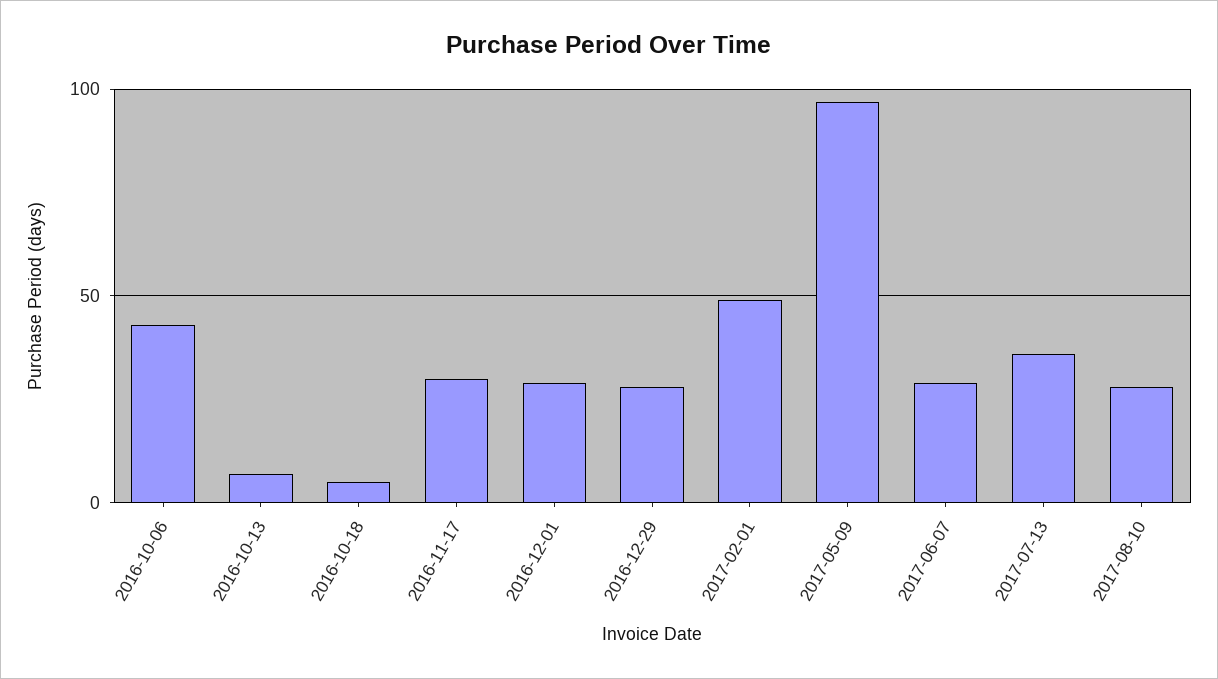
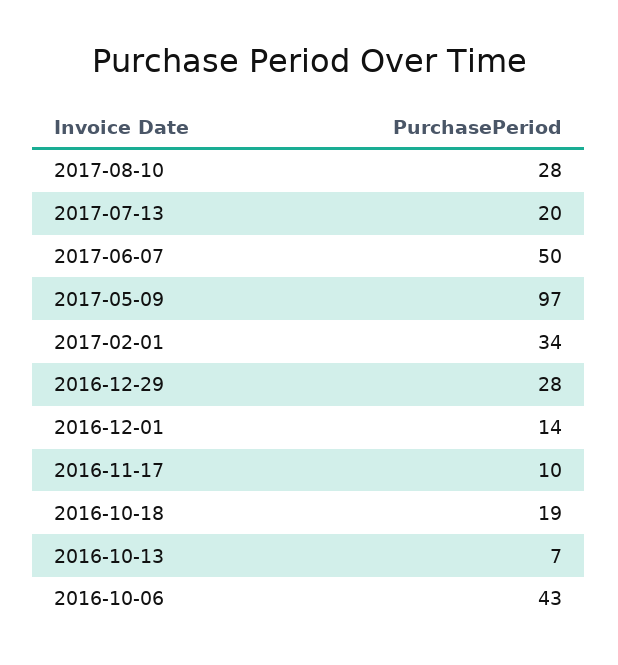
2016-10-18: 5 -> 19
2016-11-17: 30 -> 10
2016-12-01: 30 -> 14
2017-02-01: 50 -> 34
2017-06-07: 30 -> 50
2017-07-13: 35 -> 20

